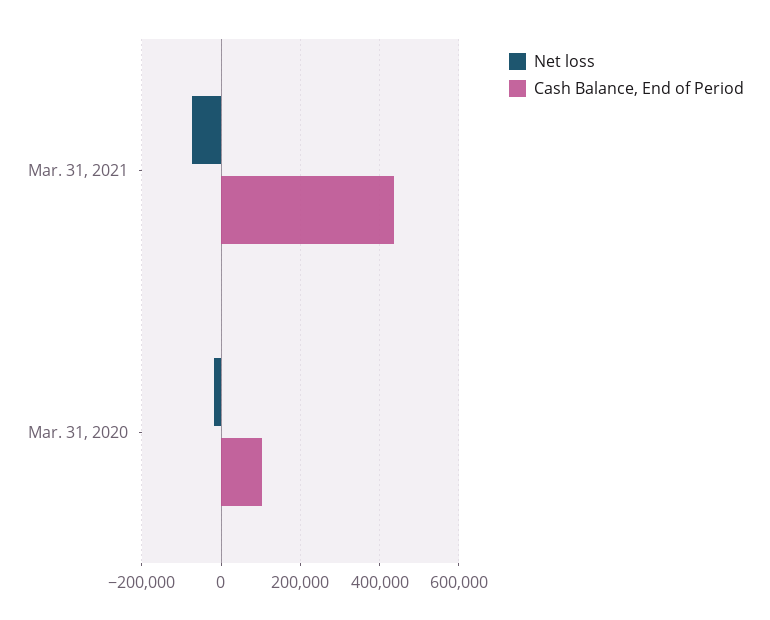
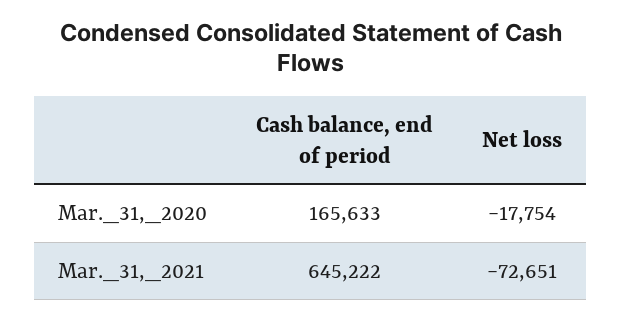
Cash Balance, End of Period, Mar. 31, 2021: 440000 -> 645222
Cash Balance, End of Period, Mar. 31, 2020: 100000 -> 165633

